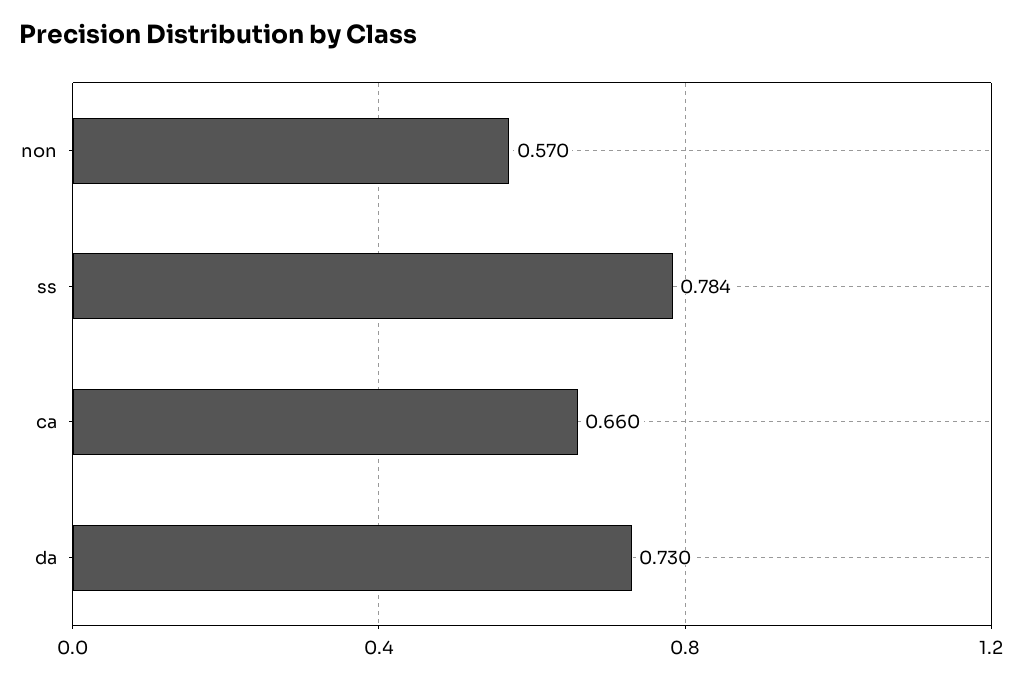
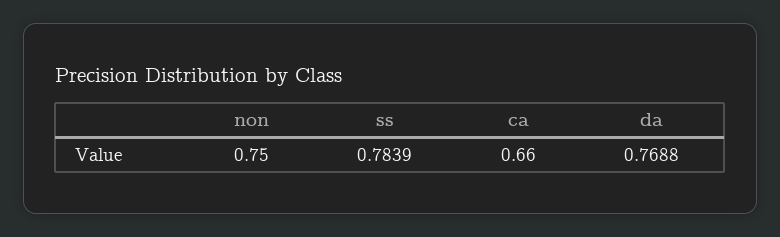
non: 0.57 -> 0.75
da: 0.73 -> 0.7688

